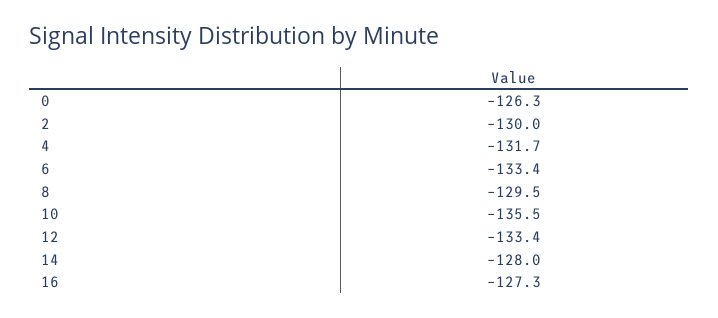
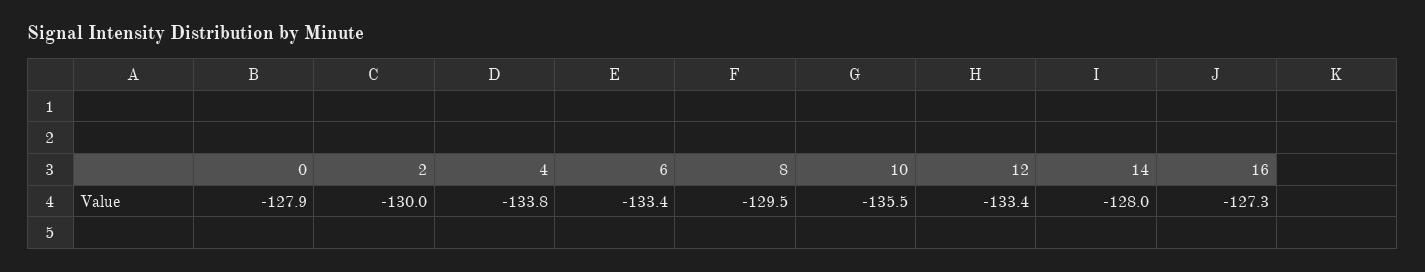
0: -126.3 -> -127.9
4: -131.7 -> -133.8

